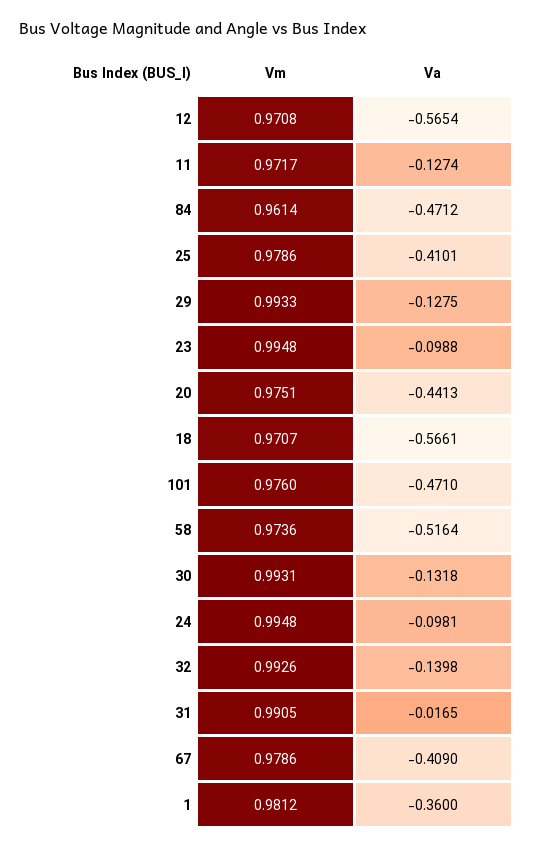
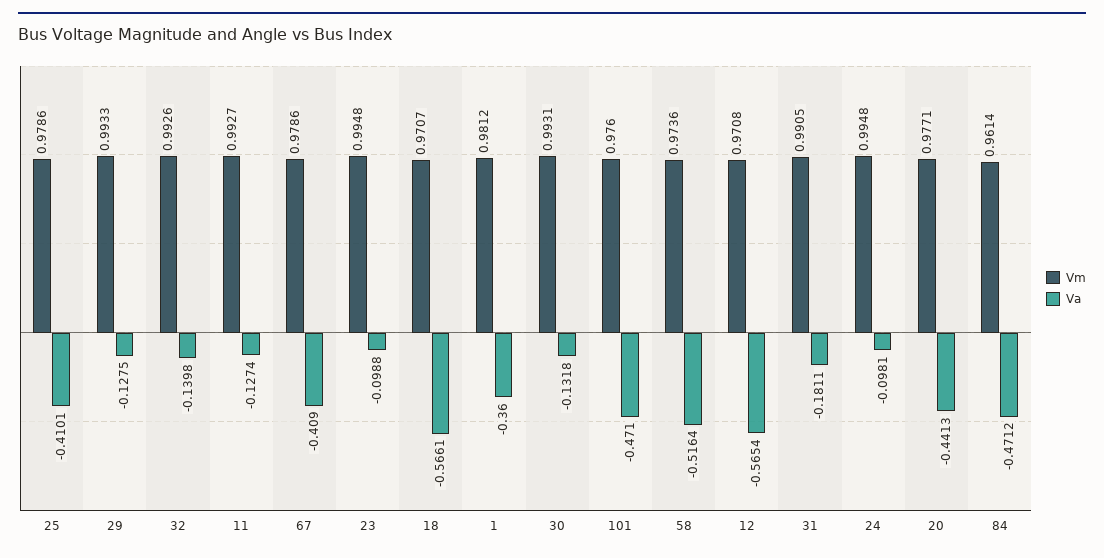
Vm, 11: 0.9717 -> 0.9927
Vm, 20: 0.9751 -> 0.9771
Va, 31: -0.0165 -> -0.1811

